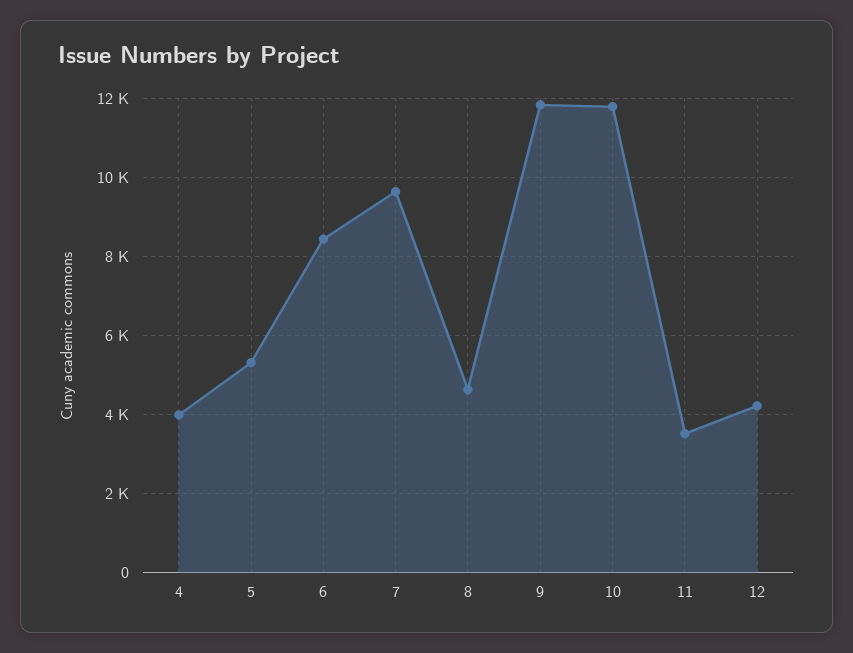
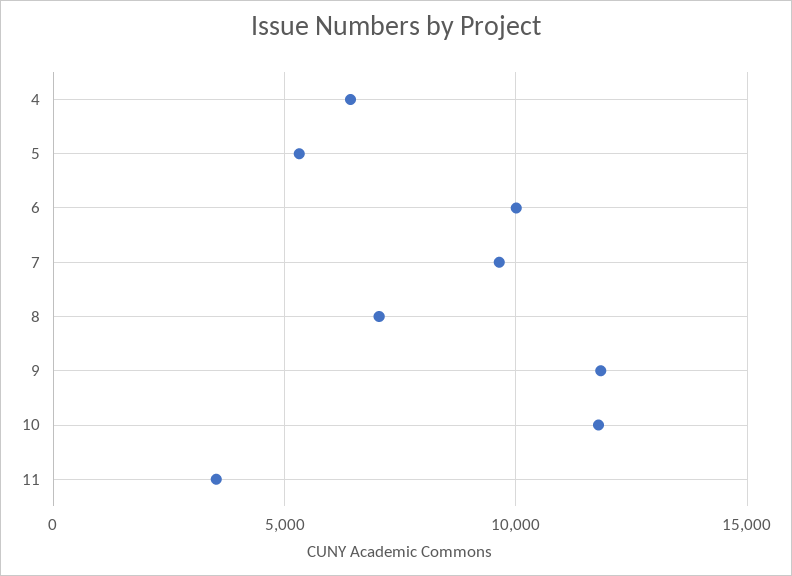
4: 4000 -> 6500
6: 8400 -> 10000
8: 4600 -> 7000
12: 4200 -> none

